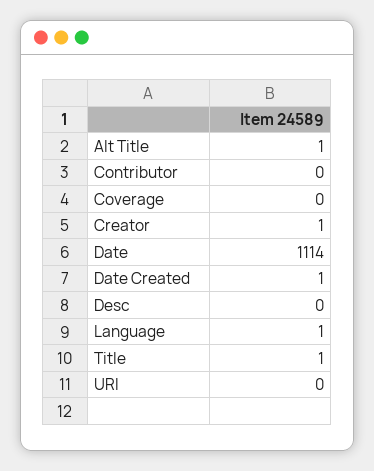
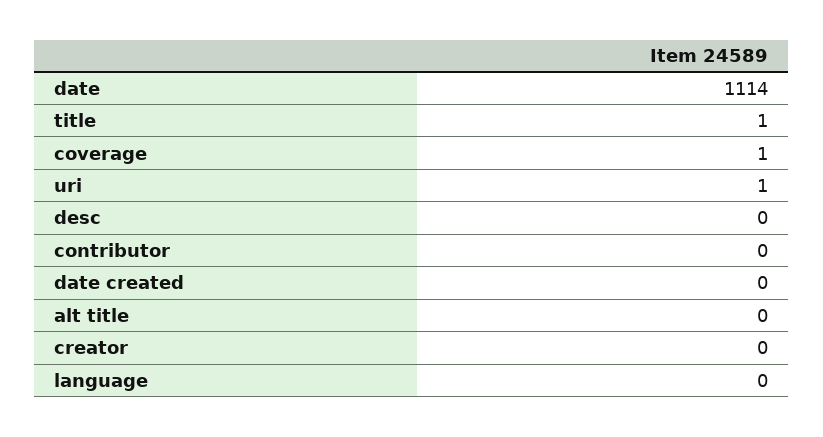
Alt Title: 1 -> 0
Coverage: 0 -> 1
Creator: 1 -> 0
Date Created: 1 -> 0
Language: 1 -> 0
URI: 0 -> 1

